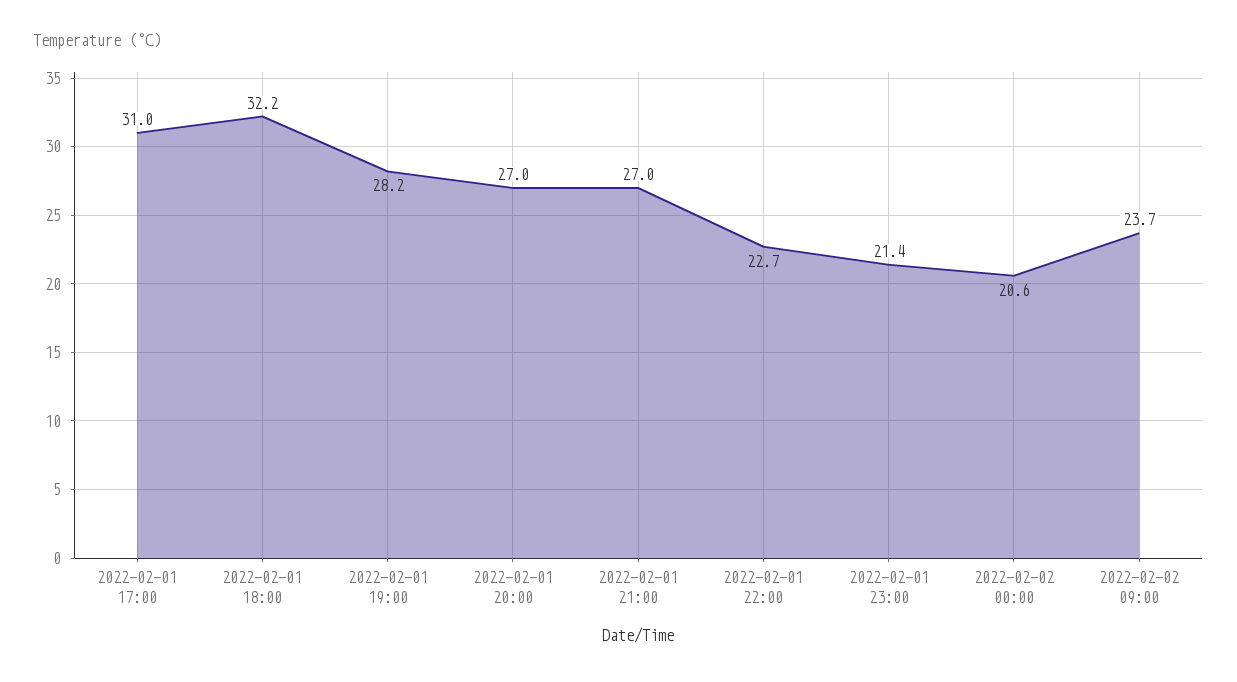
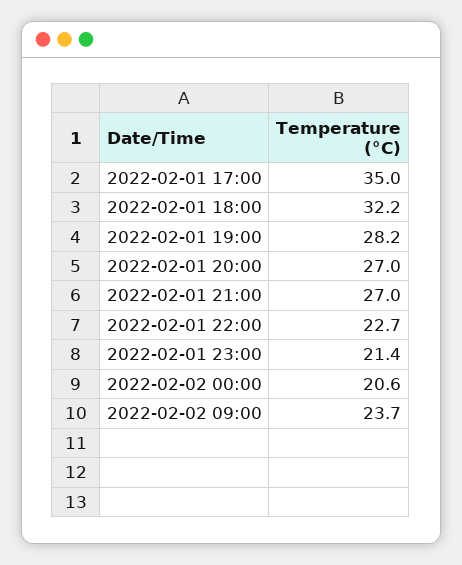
2022-02-01 17:00: 31 -> 35

